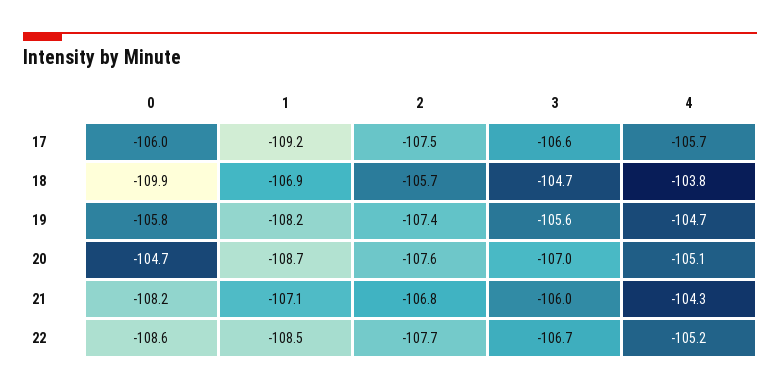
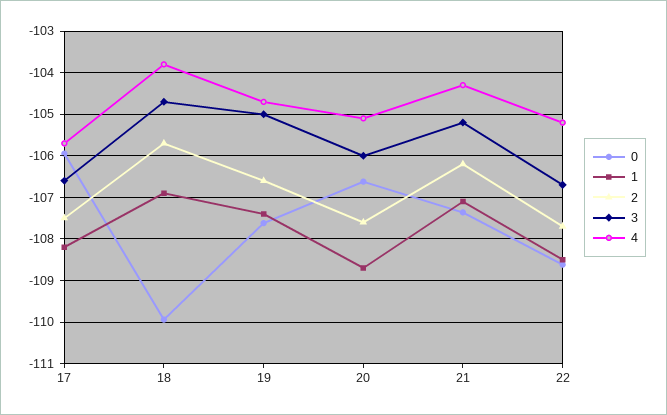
1, 17: -109.2 -> -108.2
0, 19: -105.8 -> -107.6
1, 19: -108.2 -> -107.4
2, 19: -107.4 -> -106.6
3, 19: -105.6 -> -105
0, 20: -104.7 -> -106.6
3, 20: -107 -> -106
0, 21: -108.2 -> -107.4
2, 21: -106.8 -> -106.2
3, 21: -106 -> -105.2

